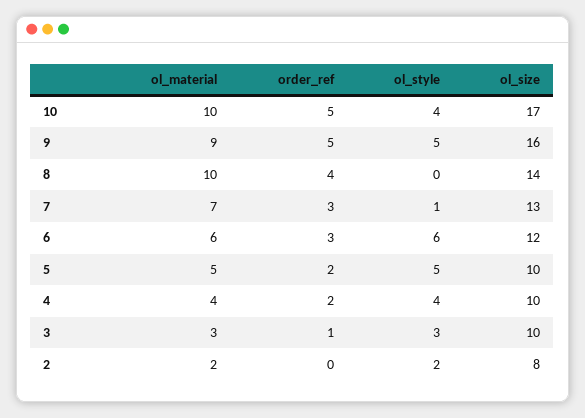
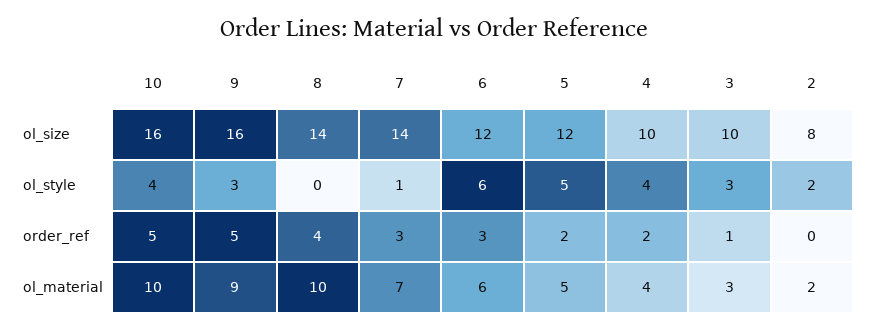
ol_size, 10: 17 -> 16
ol_style, 9: 5 -> 3
ol_size, 7: 13 -> 14
ol_size, 5: 10 -> 12

